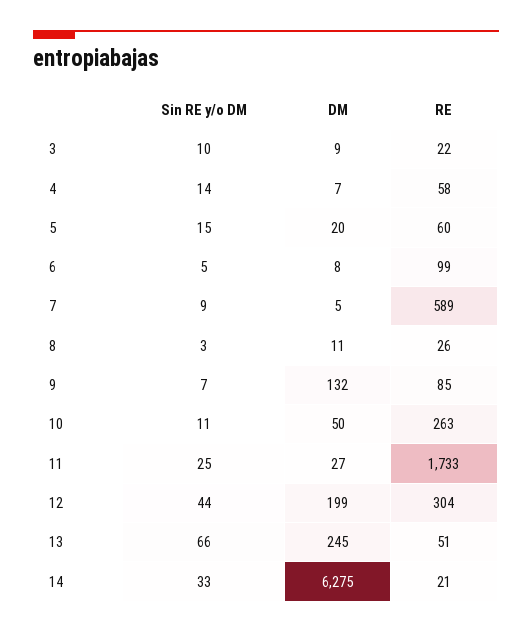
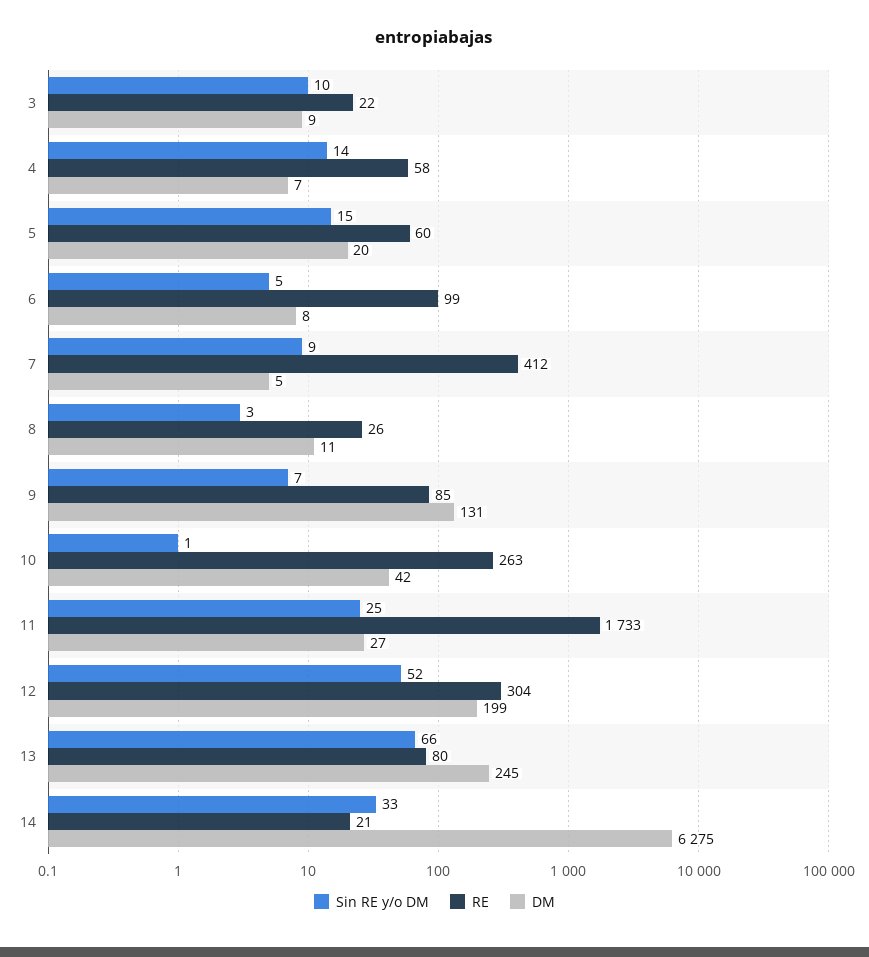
RE, 7: 589 -> 412
DM, 9: 132 -> 131
Sin RE y/o DM, 10: 11 -> 1
DM, 10: 50 -> 42
Sin RE y/o DM, 12: 44 -> 52
RE, 13: 51 -> 80

